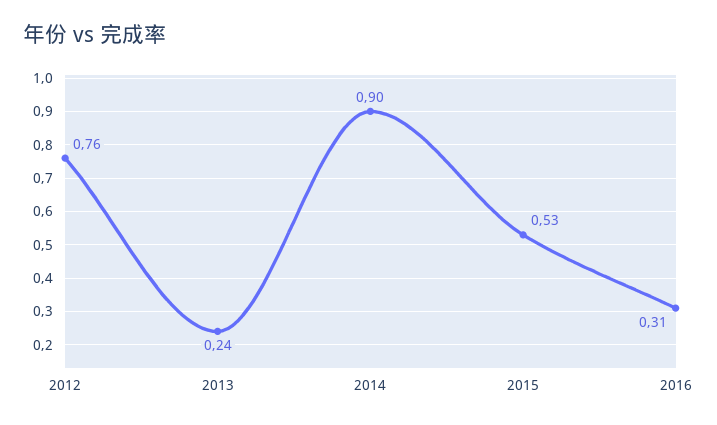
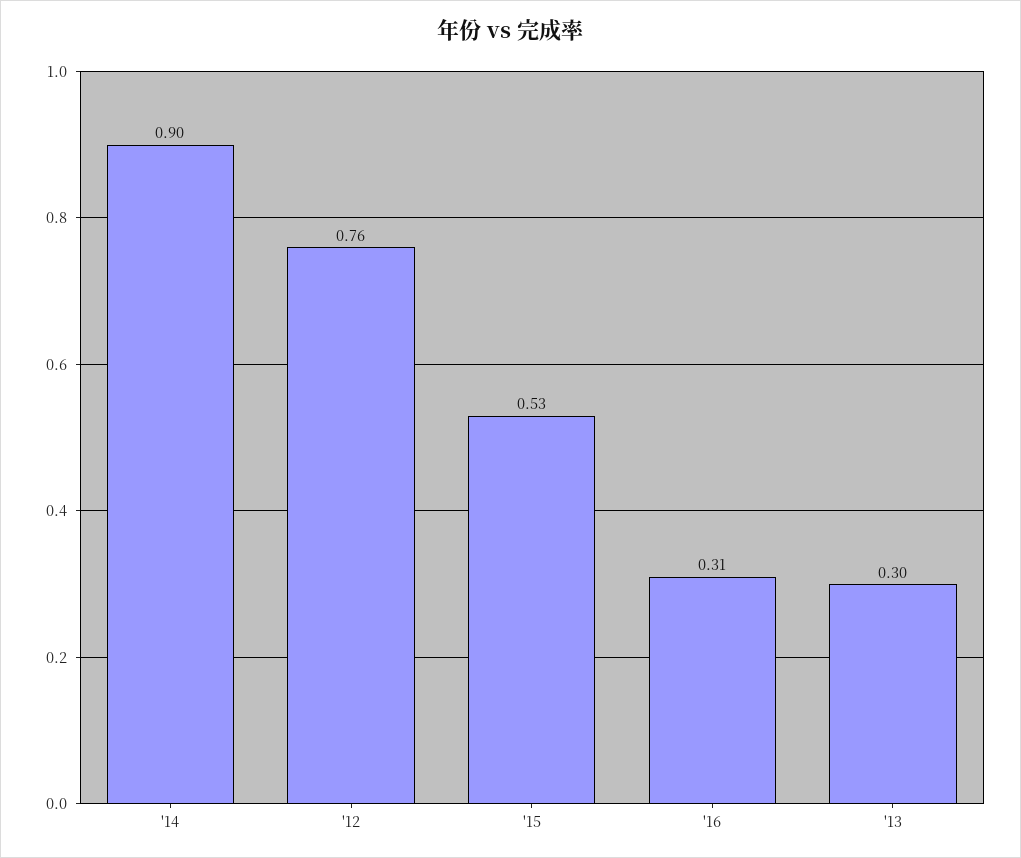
2013: 0.24 -> 0.3

